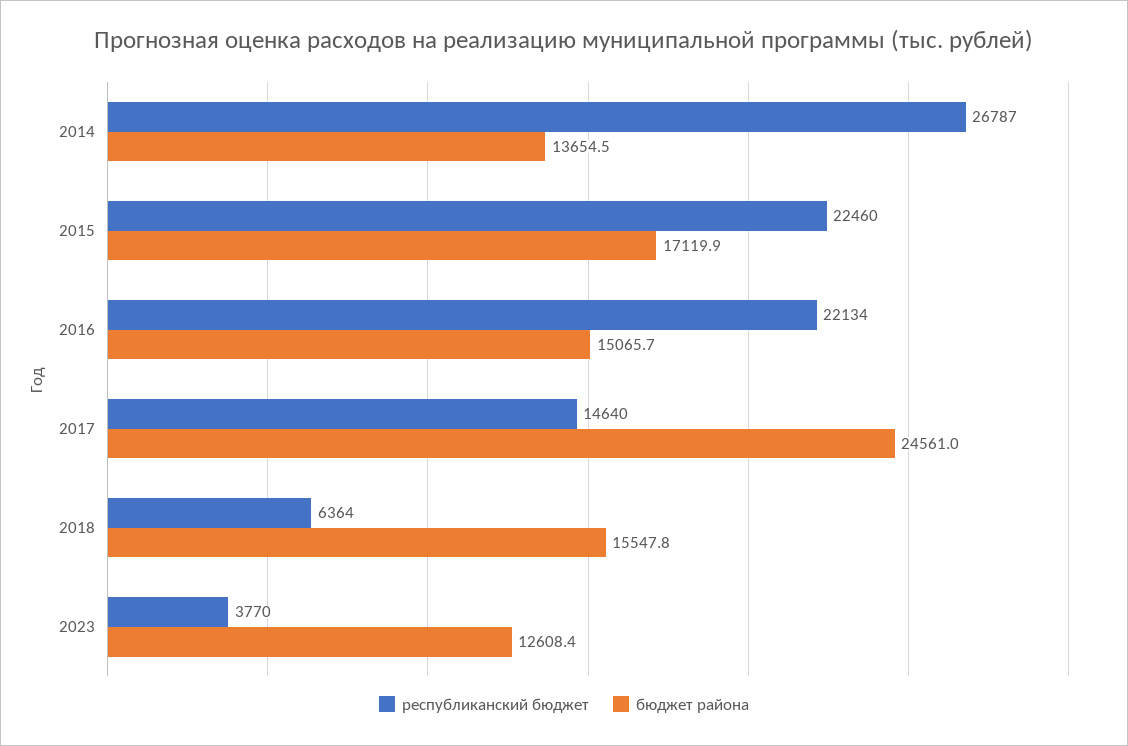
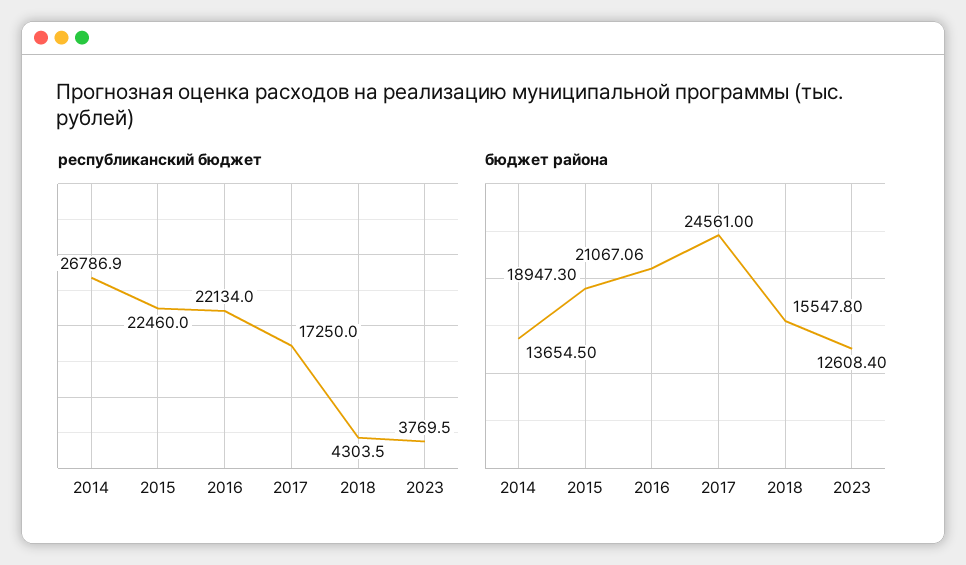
бюджет района, 2015: 17119.9 -> 18947.3
бюджет района, 2016: 15065.7 -> 21067.06
республиканский бюджет, 2017: 14640 -> 17250
республиканский бюджет, 2018: 6364 -> 4303.5

